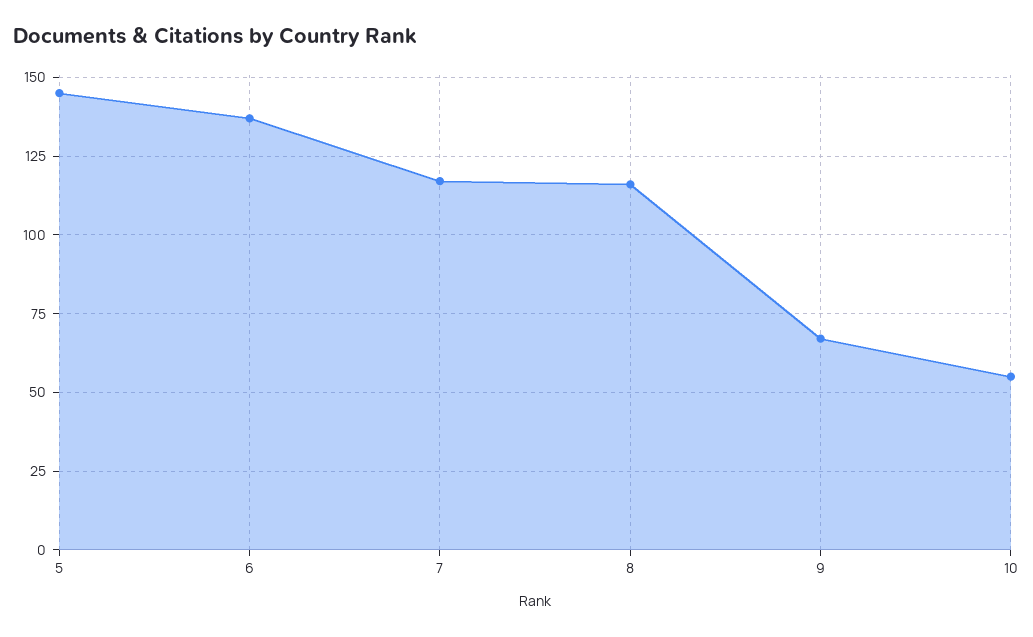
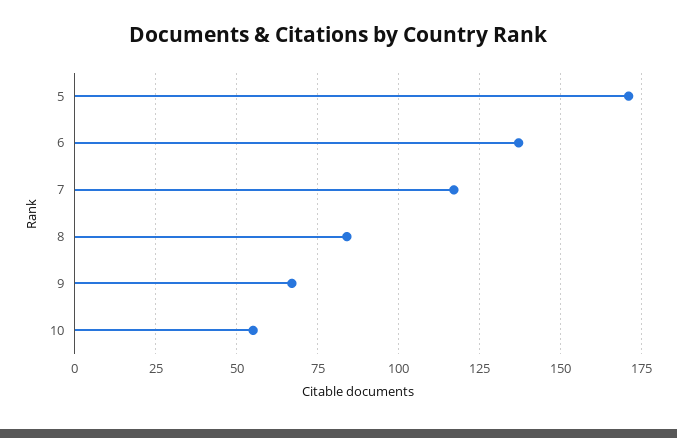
5: 145 -> 170
8: 115 -> 85

